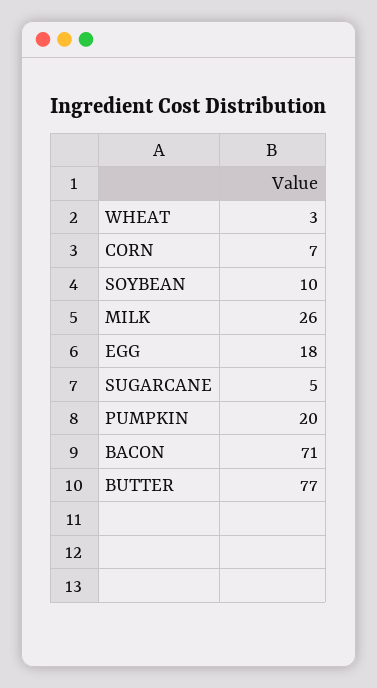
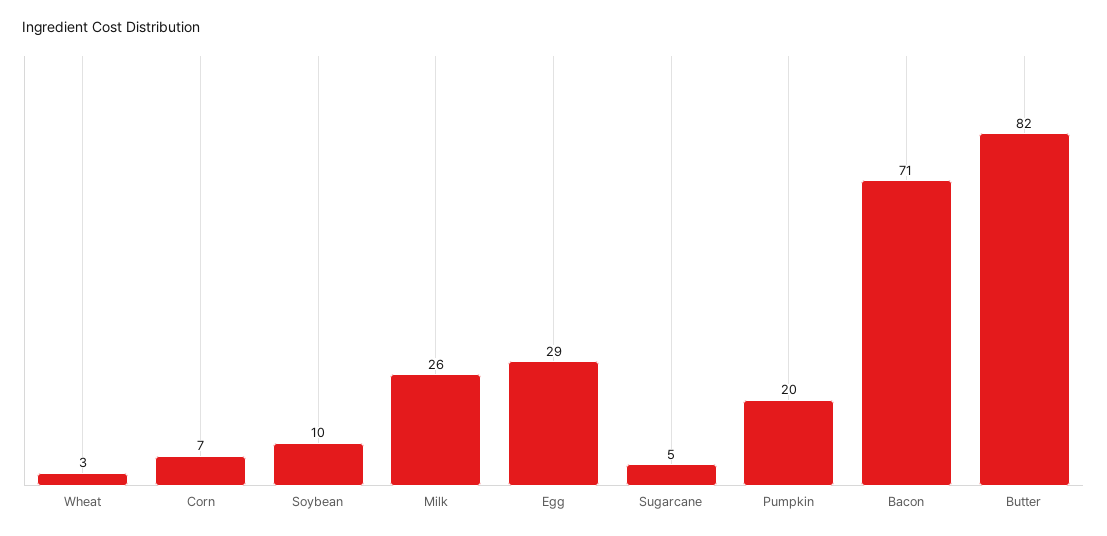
EGG: 18 -> 29
BUTTER: 77 -> 82

